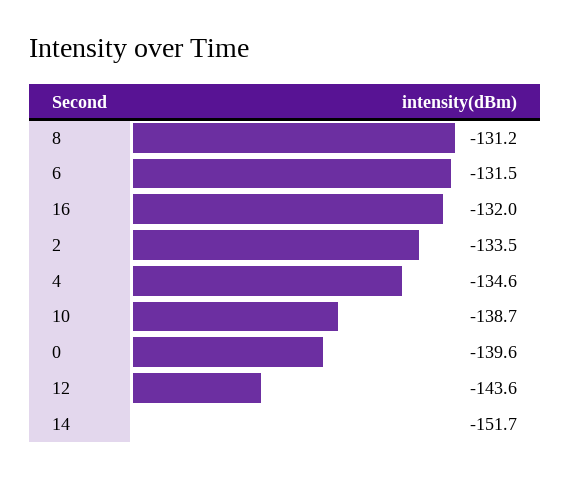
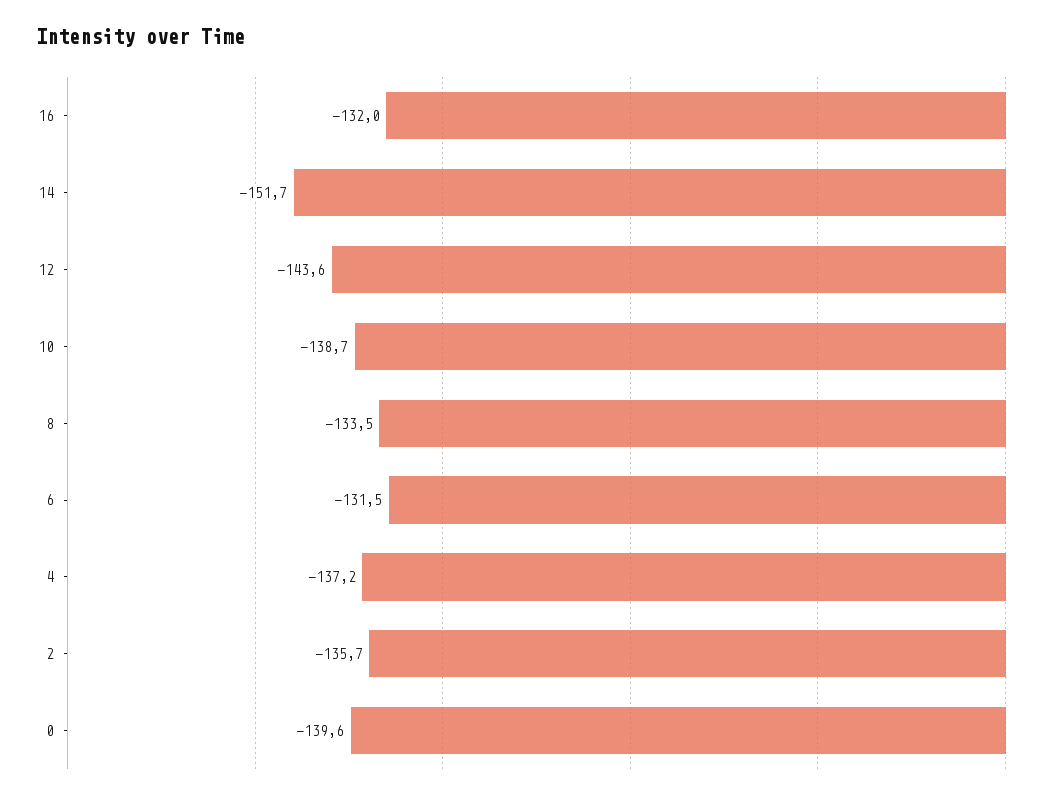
8: -131.2 -> -133.5
2: -133.5 -> -135.7
4: -134.6 -> -137.2

